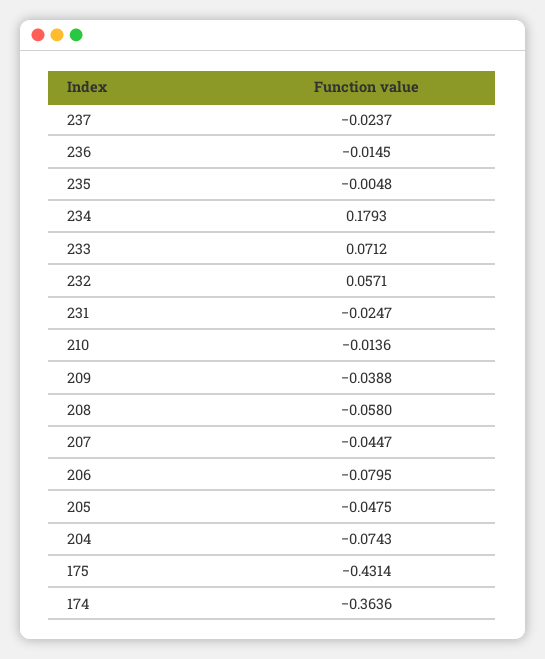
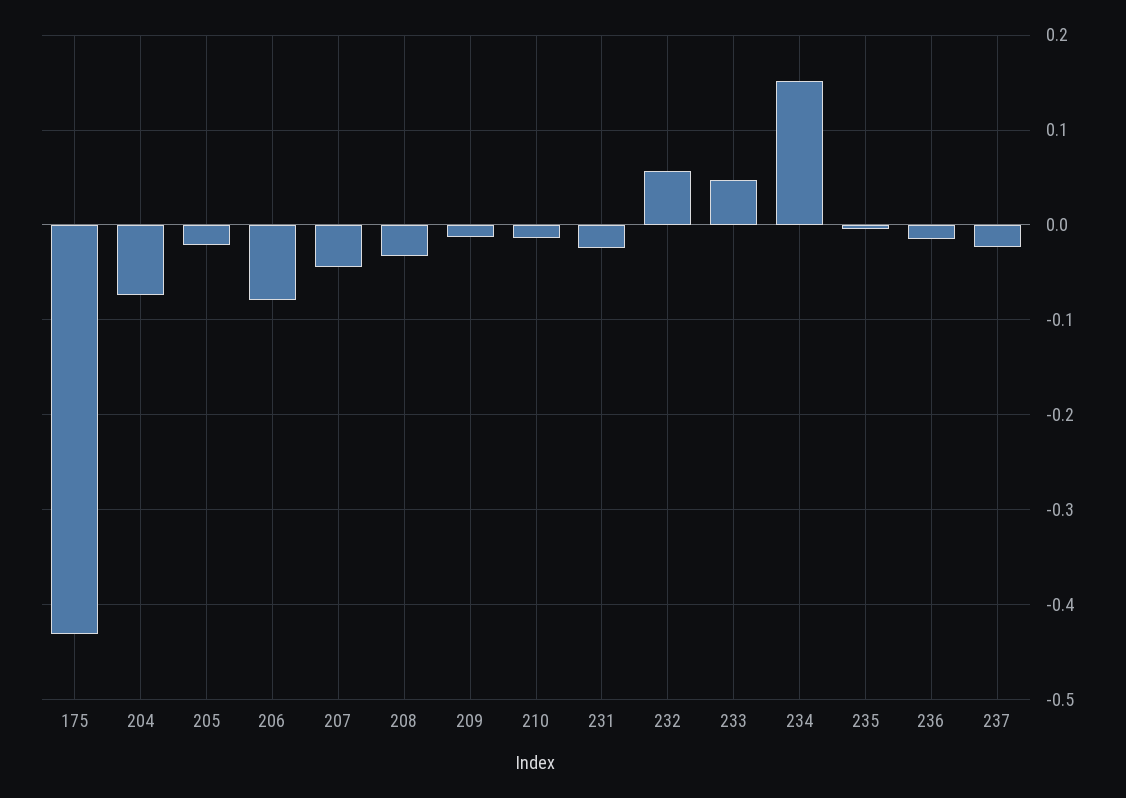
234: 0.1793 -> 0.15
233: 0.0712 -> 0.05
209: -0.0388 -> -0.01
208: -0.058 -> -0.03
205: -0.0475 -> -0.02
174: -0.3636 -> none

